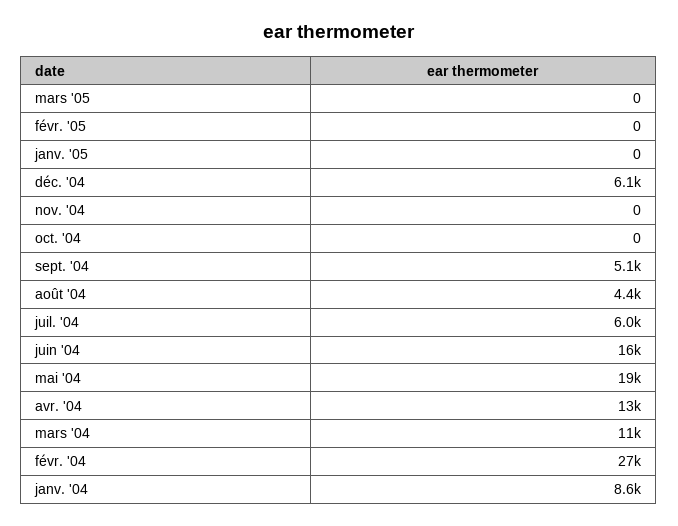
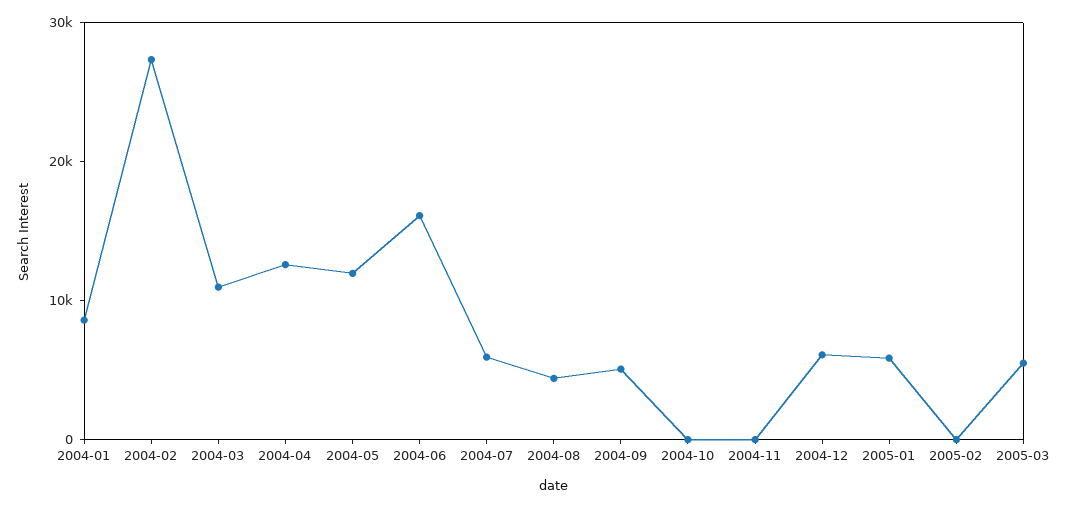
mars '05: 0 -> 6000
janv. '05: 0 -> 6000
mai '04: 19000 -> 12000

